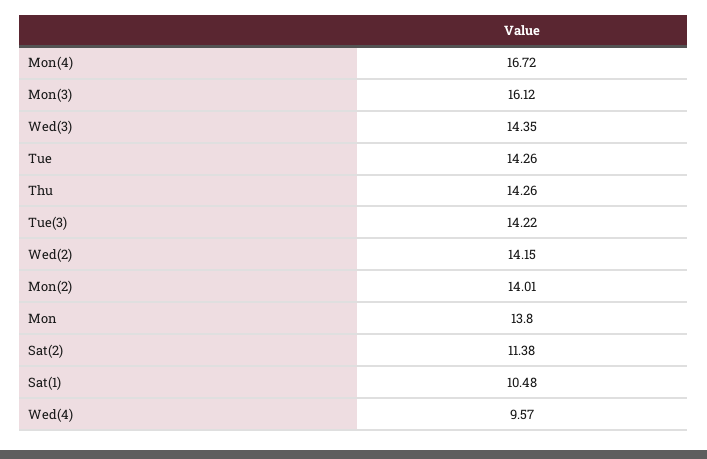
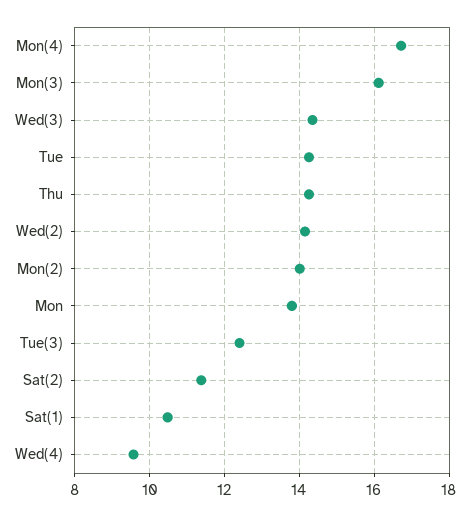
Tue(3): 14.22 -> 12.4

